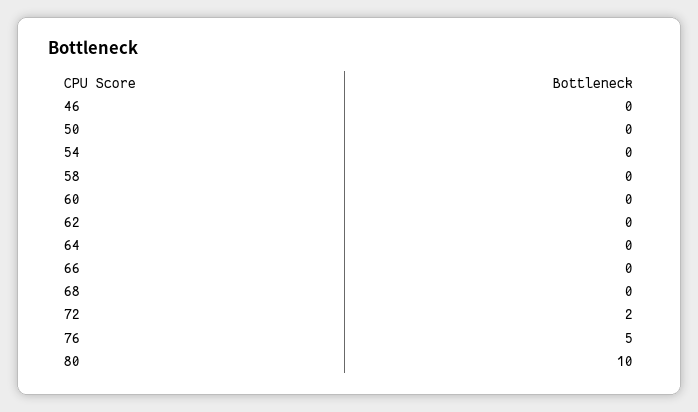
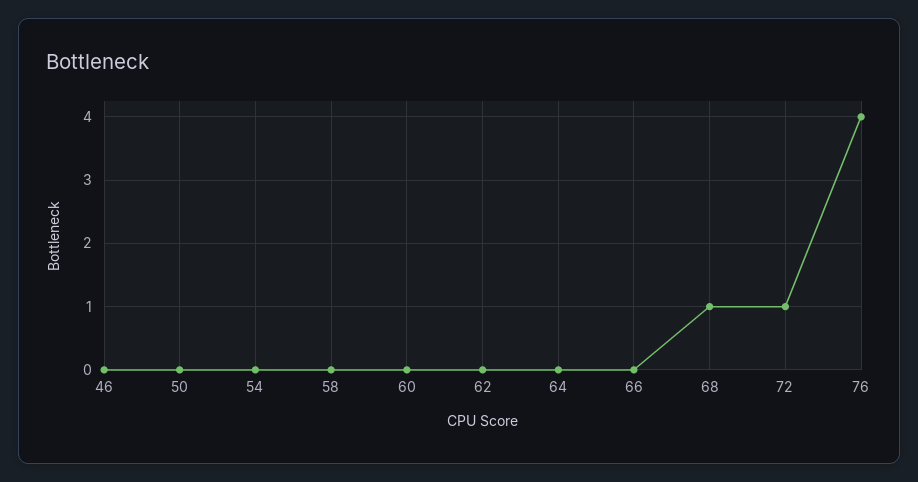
68: 0 -> 1
72: 2 -> 1
76: 5 -> 4
80: 10 -> none

